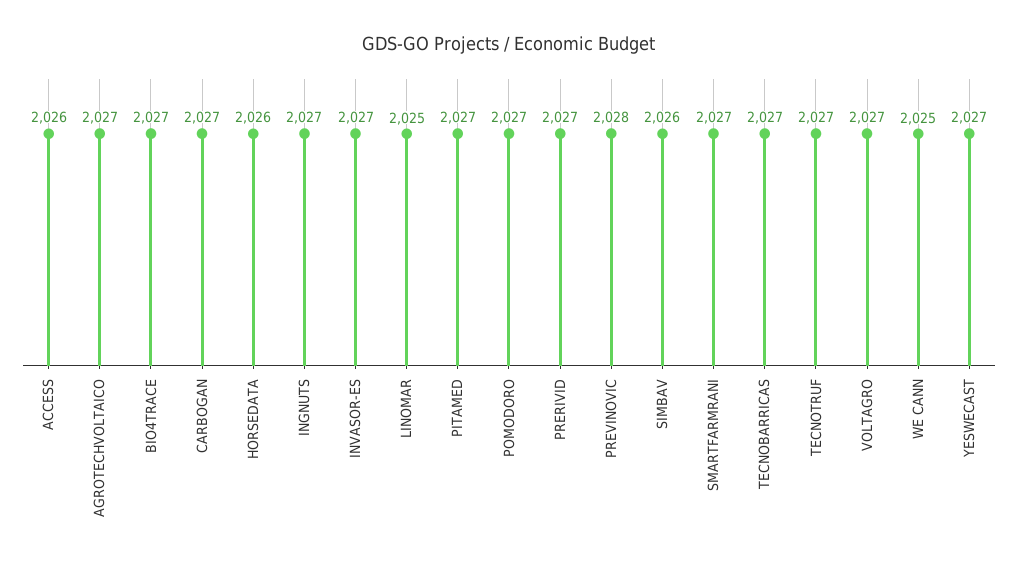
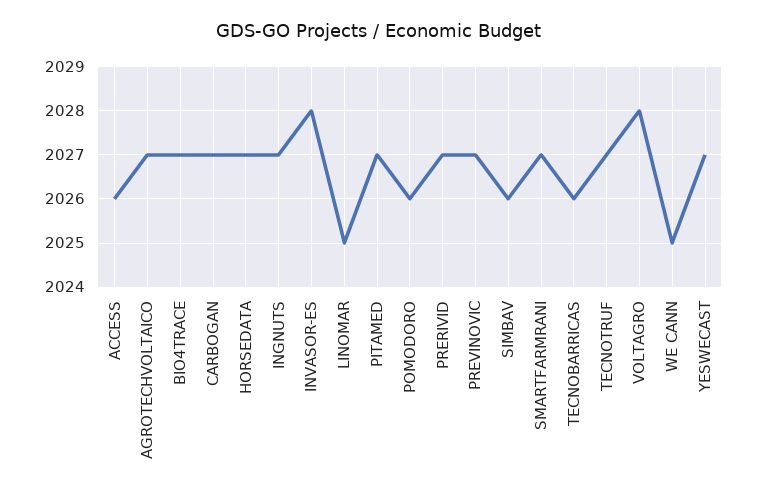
HORSEDATA: 2026 -> 2027
INVASOR-ES: 2027 -> 2028
POMODORO: 2027 -> 2026
PREVINOVIC: 2028 -> 2027
TECNOBARRICAS: 2027 -> 2026
VOLTAGRO: 2027 -> 2028

